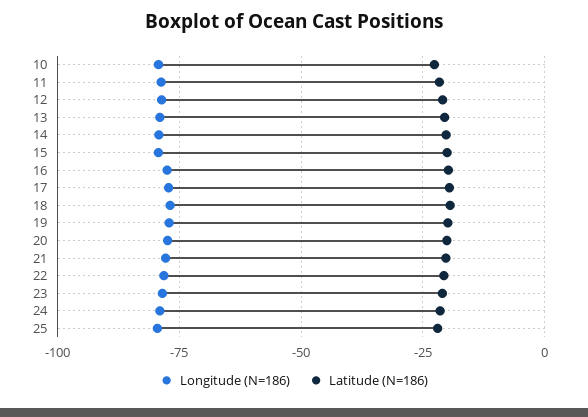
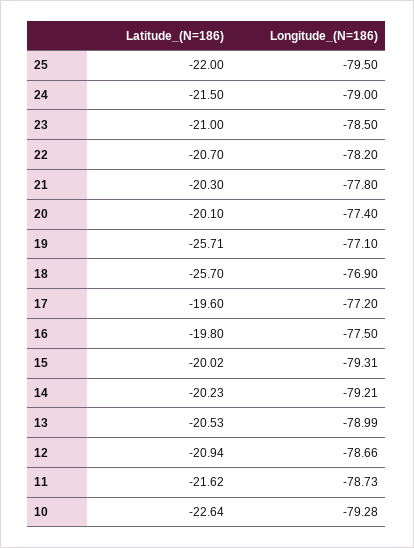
Latitude (N=186), 18: -20 -> -25.7
Latitude (N=186), 19: -20 -> -25.71

